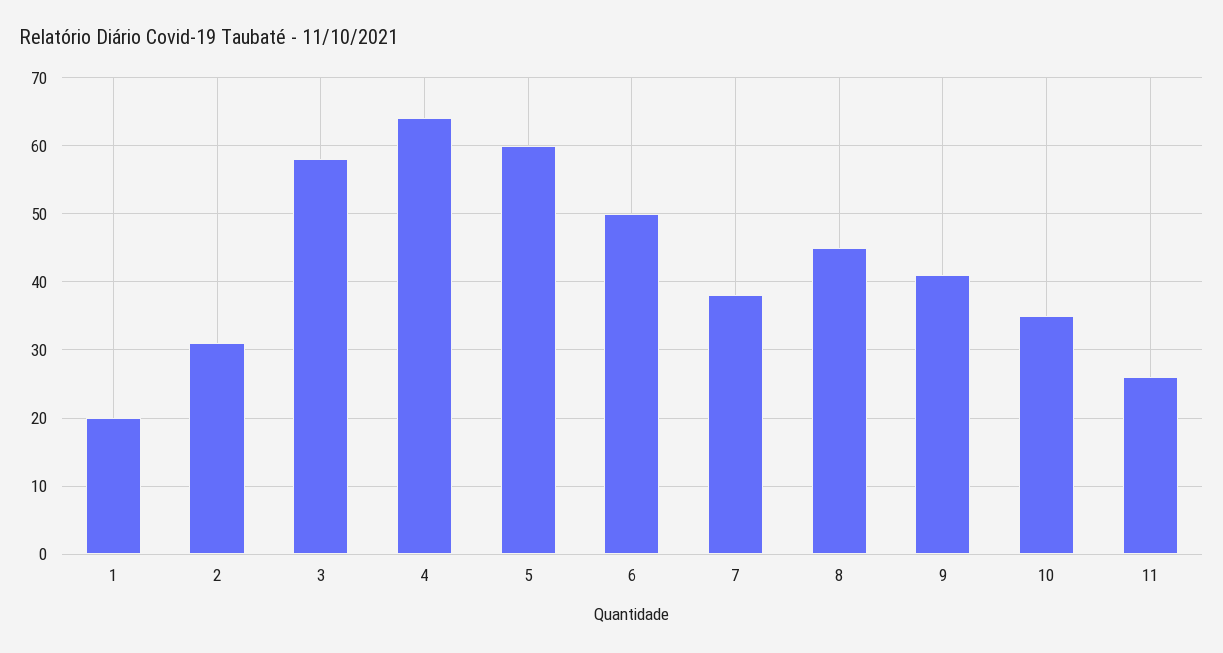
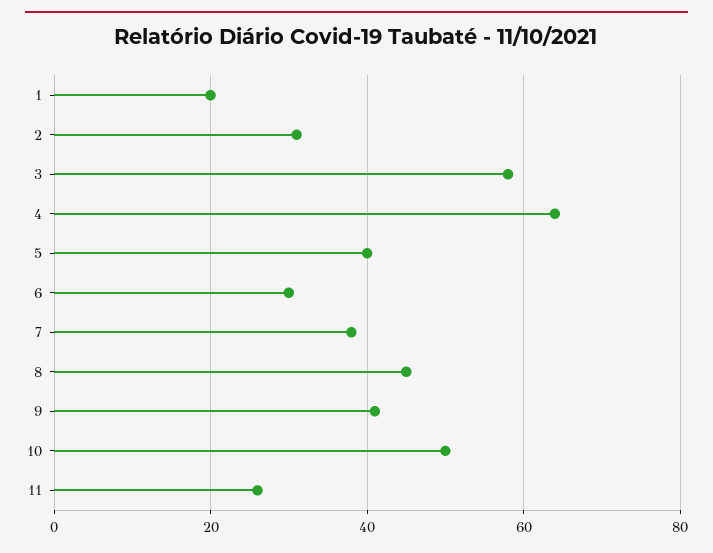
5: 60 -> 40
6: 50 -> 30
10: 35 -> 50

